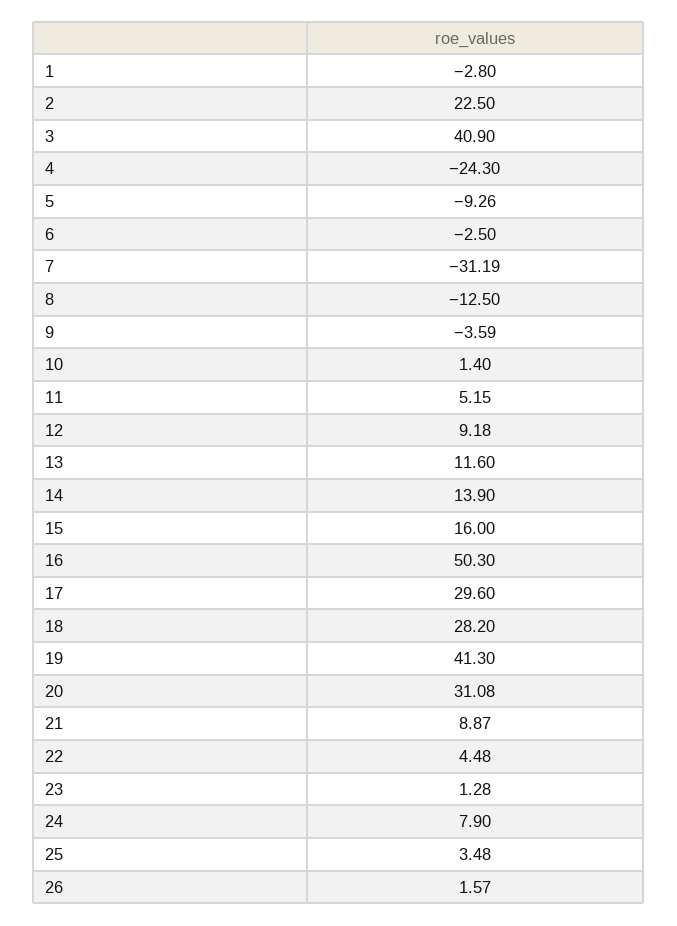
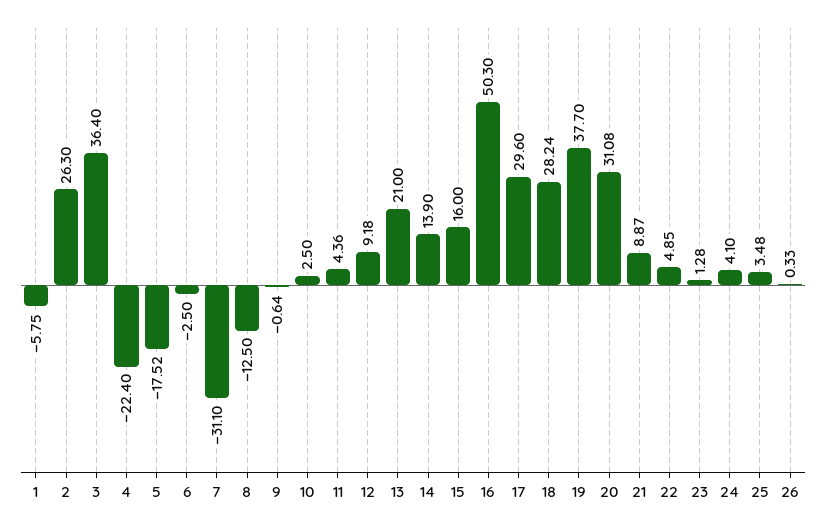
1: -2.8 -> -5.75
2: 22.5 -> 26.3
3: 40.9 -> 36.4
4: -24.3 -> -22.4
5: -9.26 -> -17.52
7: -31.19 -> -31.1
9: -3.59 -> -0.64
10: 1.4 -> 2.5
11: 5.15 -> 4.36
13: 11.6 -> 21
18: 28.2 -> 28.24
19: 41.3 -> 37.7
22: 4.48 -> 4.85
24: 7.9 -> 4.1
26: 1.57 -> 0.33

